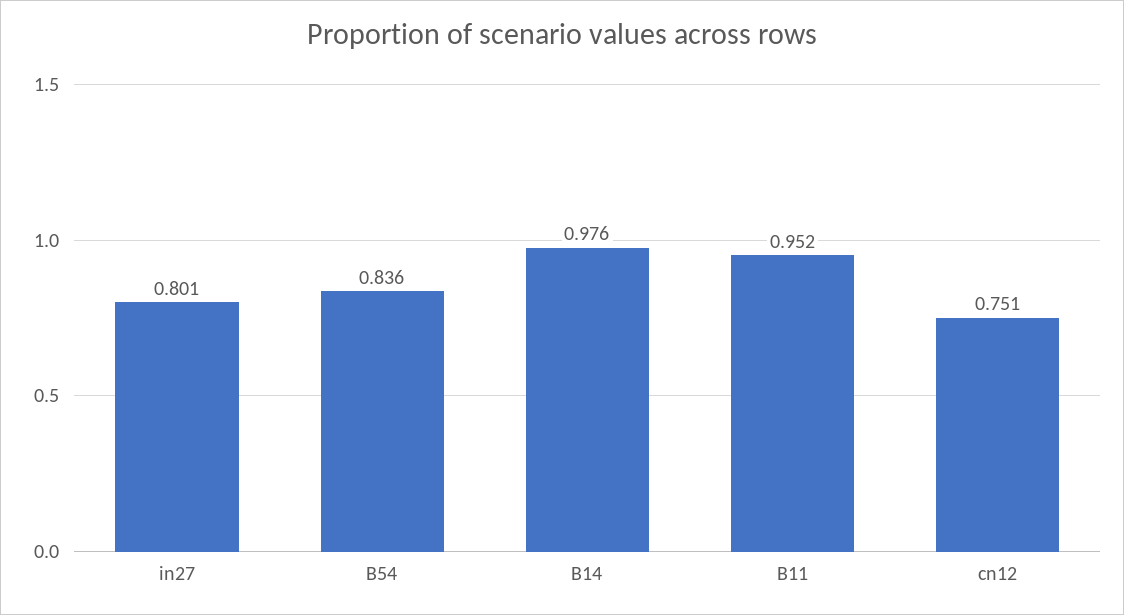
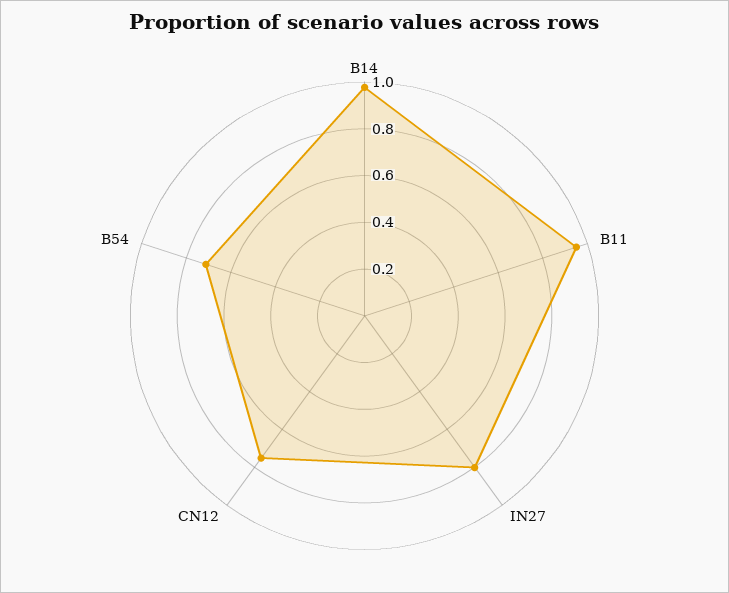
B54: 0.836 -> 0.7

